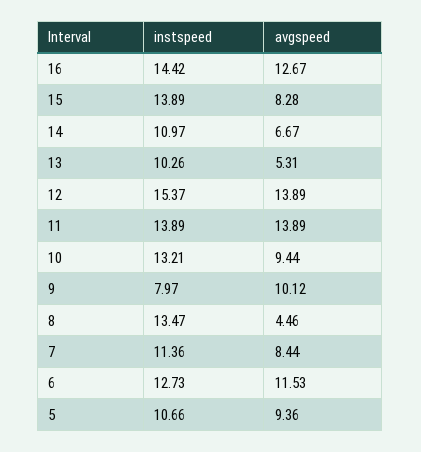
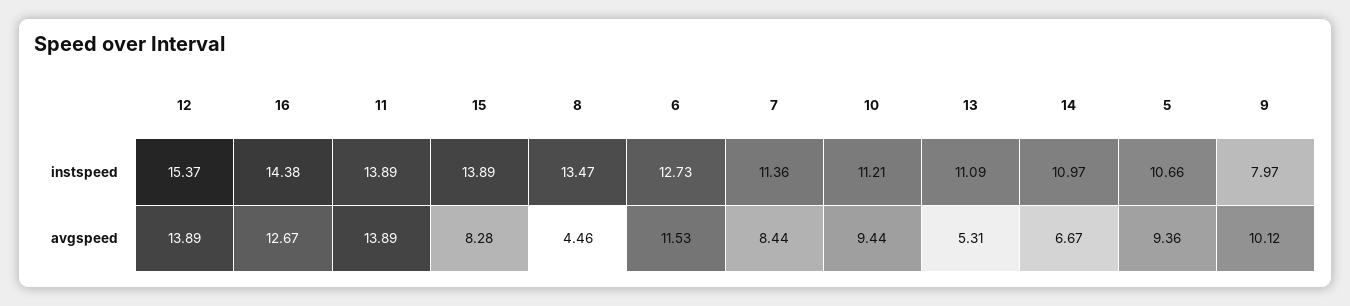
instspeed, 16: 14.42 -> 14.38
instspeed, 13: 10.26 -> 11.09
instspeed, 10: 13.21 -> 11.21

